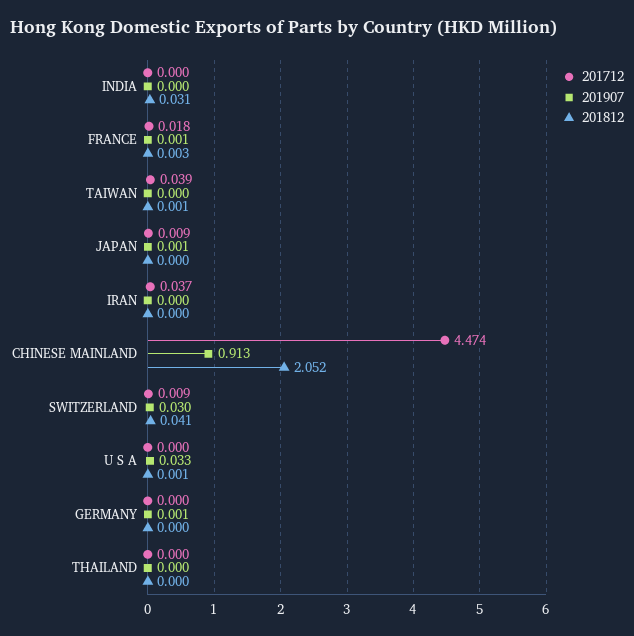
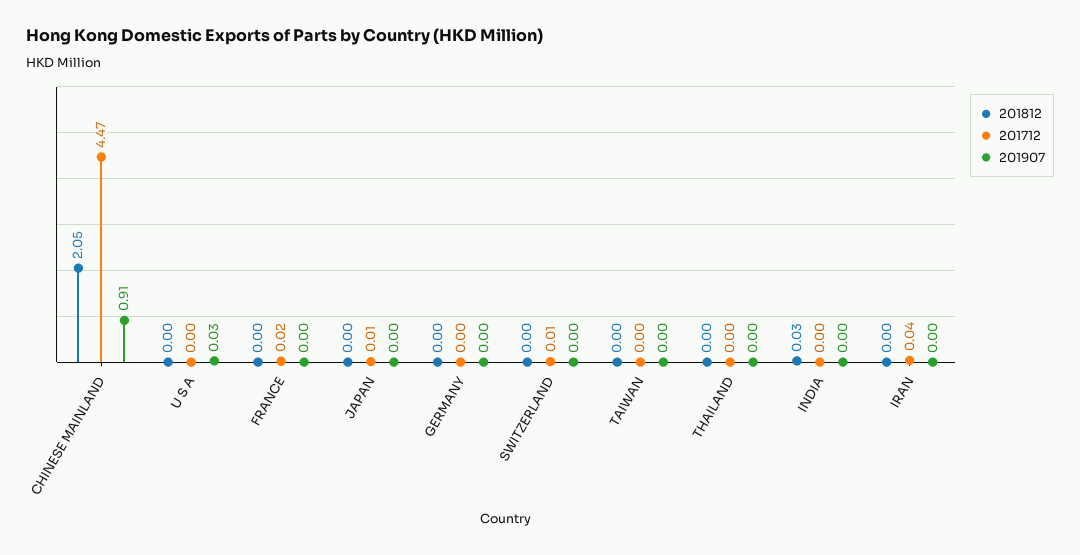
201712, TAIWAN: 0.039 -> 0
201907, SWITZERLAND: 0.03 -> 0
201812, SWITZERLAND: 0.041 -> 0

